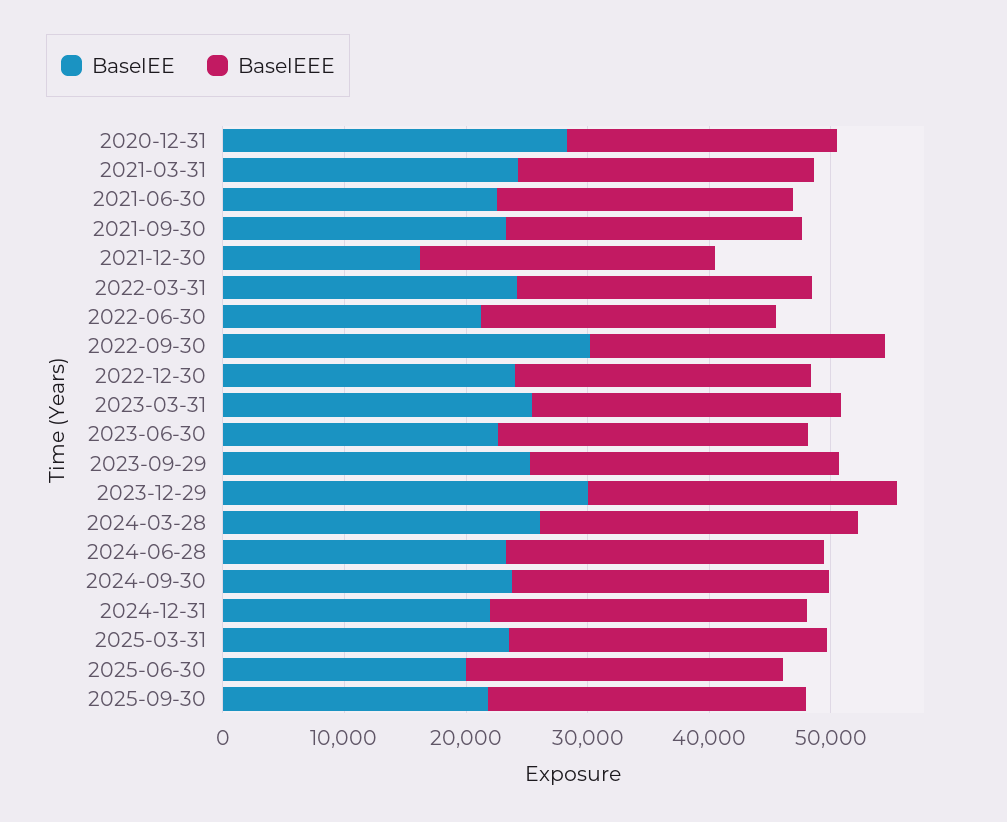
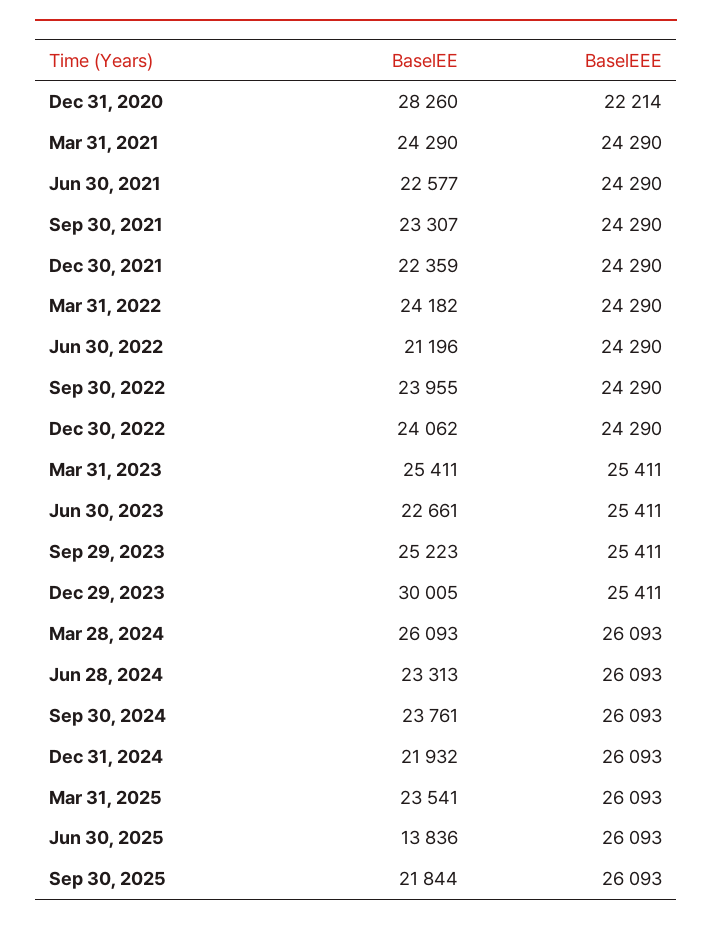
BaselEE, 2021-12-30: 16000 -> 22359
BaselEE, 2022-09-30: 30000 -> 23955
BaselEE, 2025-06-30: 20000 -> 13836

